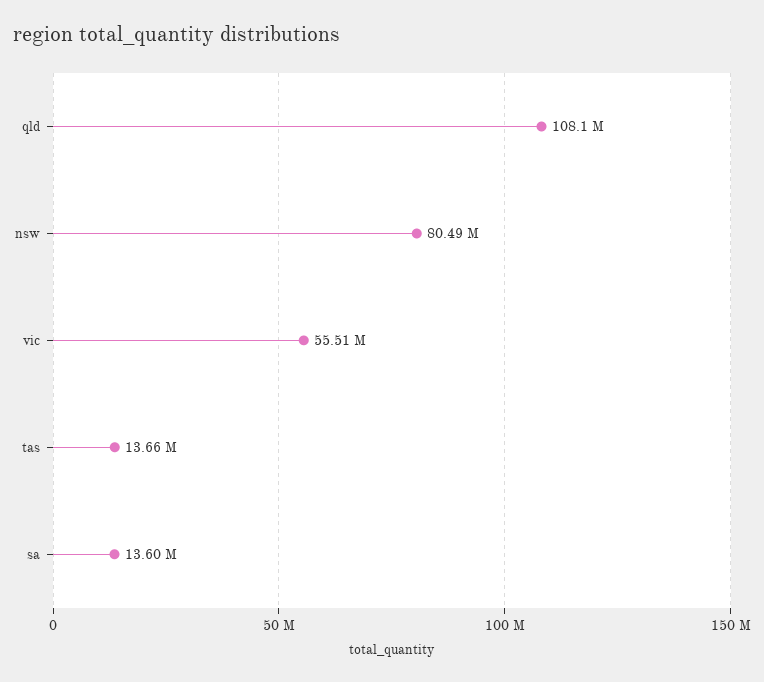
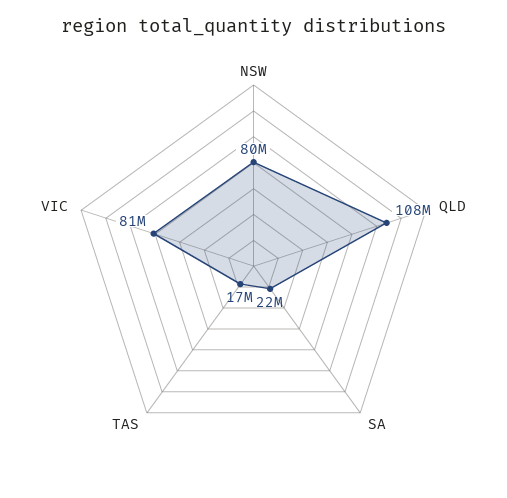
vic: 55510000 -> 81000000
tas: 13660000 -> 17000000
sa: 13600000 -> 22000000

